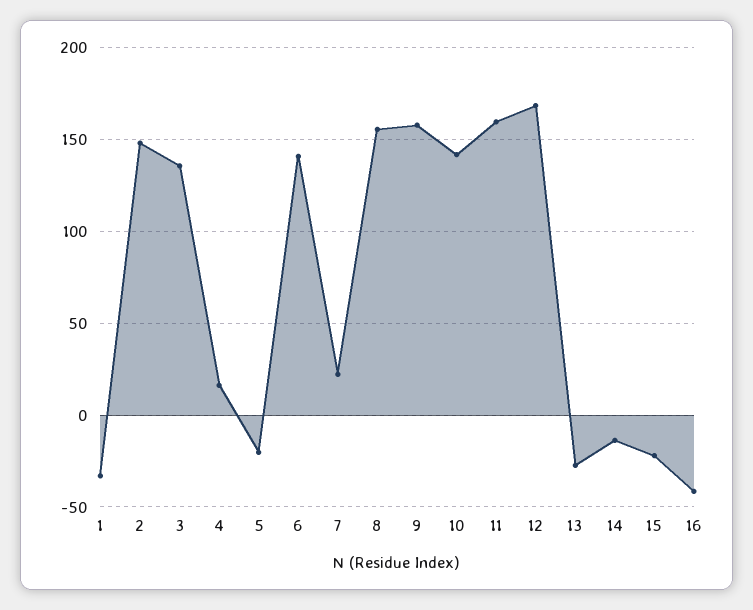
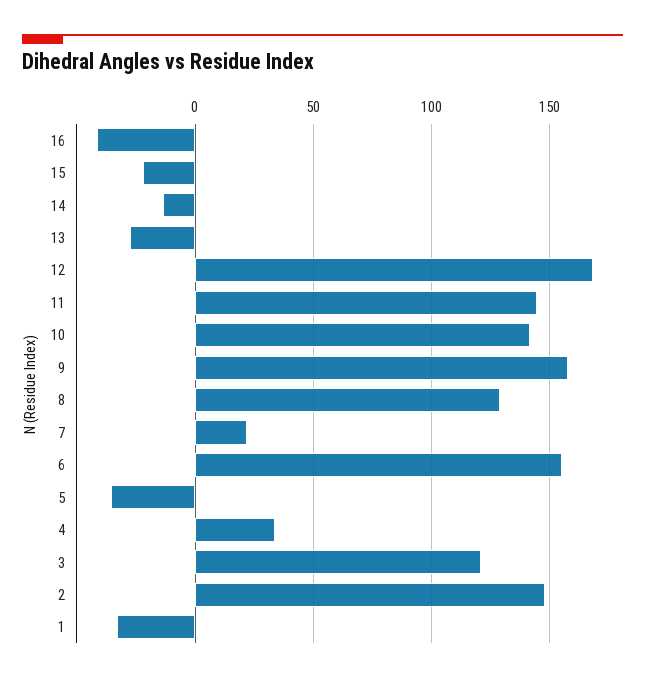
3: 135 -> 120
4: 15 -> 35
5: -20 -> -35
6: 140 -> 155
8: 155 -> 130
11: 160 -> 145

